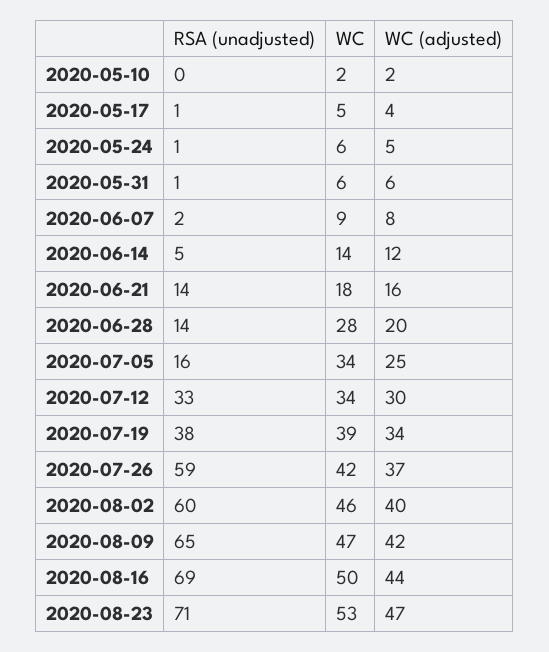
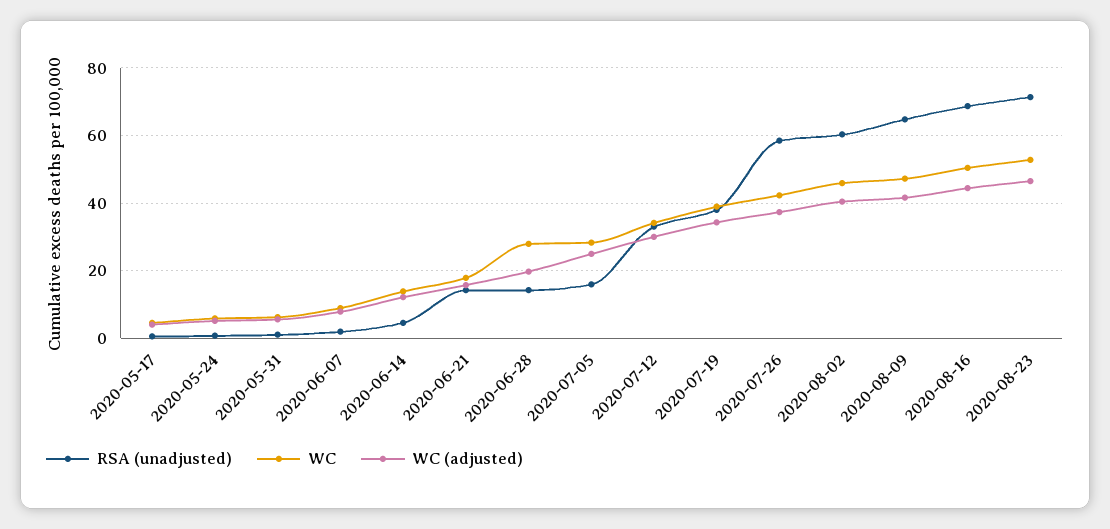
RSA (unadjusted), 2020-05-10: 0 -> none
WC, 2020-05-10: 2 -> none
WC (adjusted), 2020-05-10: 2 -> none
WC, 2020-07-05: 34 -> 28

